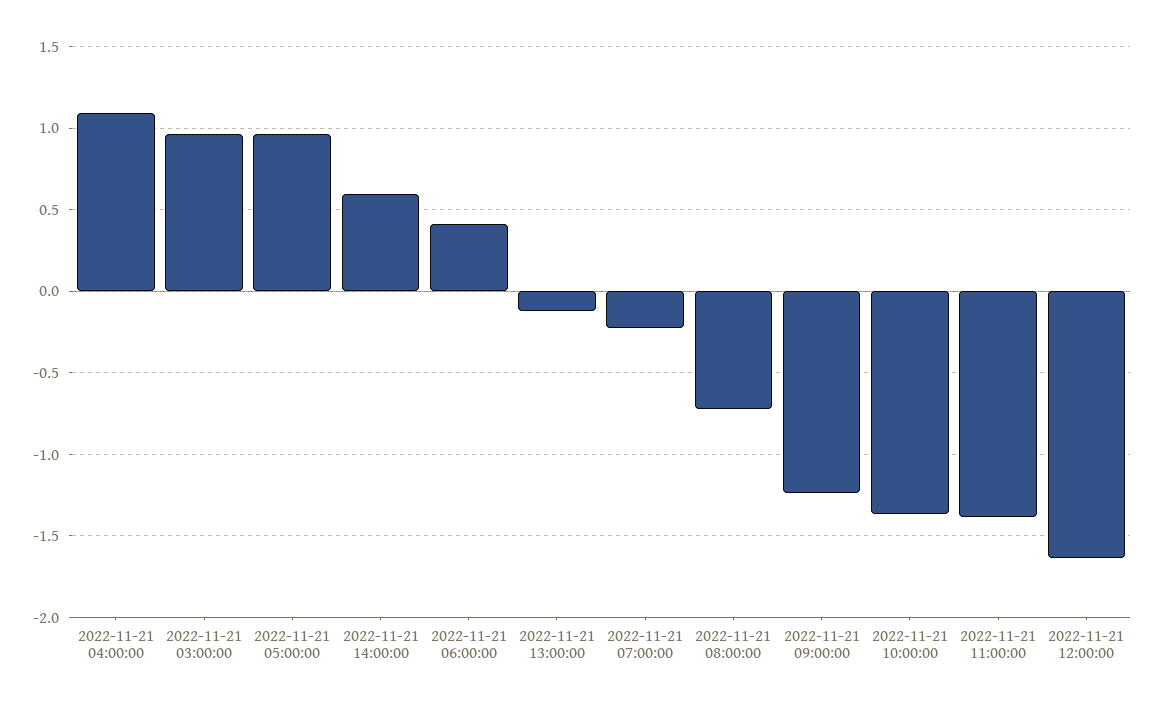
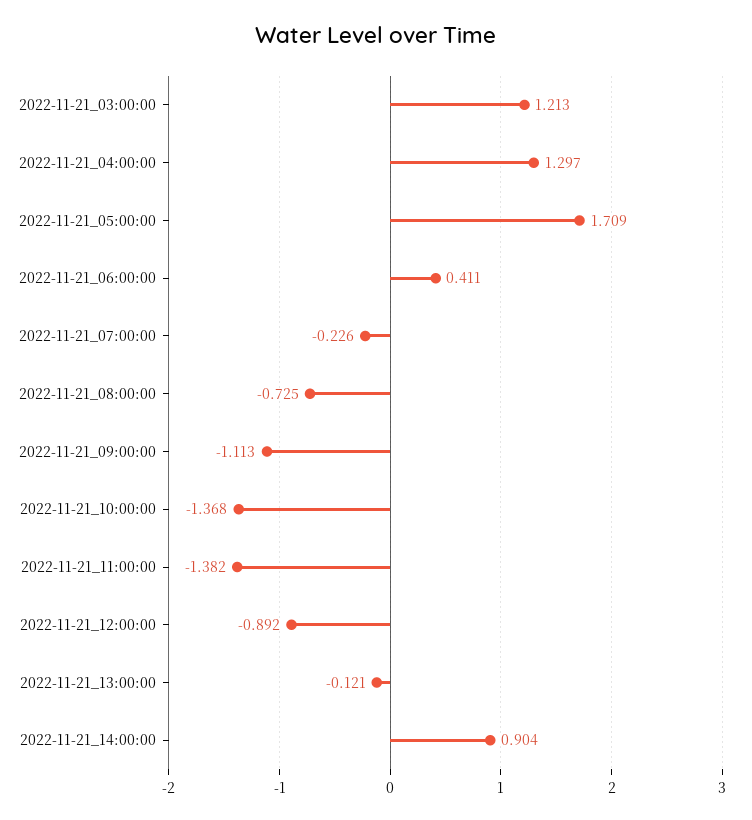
2022-11-21 04:00:00: 1.1 -> 1.297
2022-11-21 03:00:00: 0.95 -> 1.213
2022-11-21 05:00:00: 0.95 -> 1.709
2022-11-21 14:00:00: 0.6 -> 0.904
2022-11-21 09:00:00: -1.25 -> -1.113
2022-11-21 12:00:00: -1.65 -> -0.892

